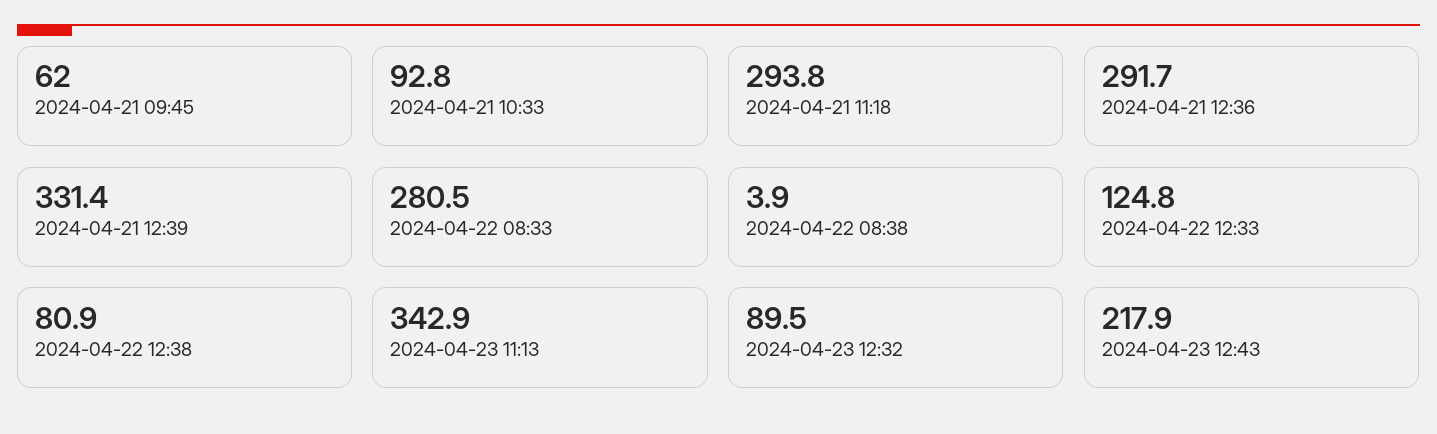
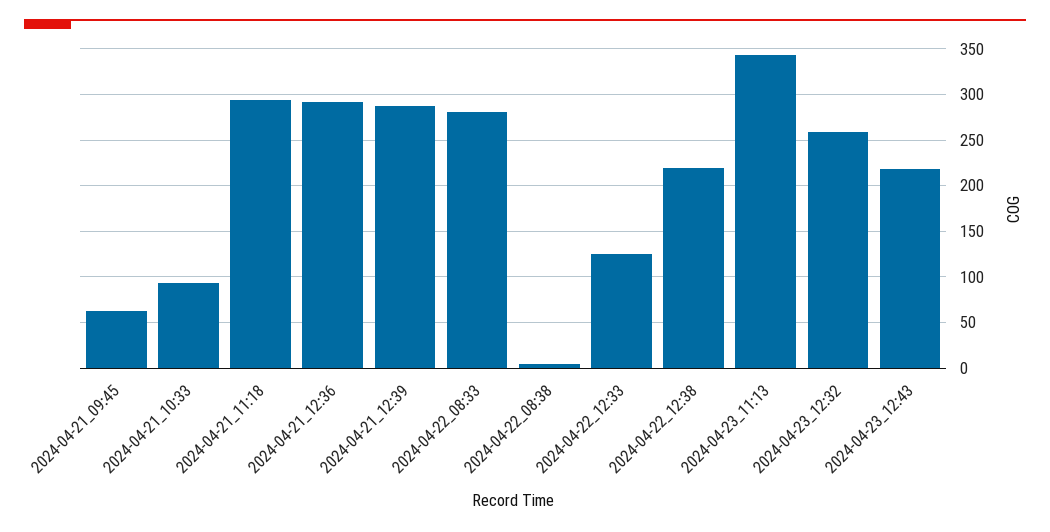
2024-04-21 12:39: 331.4 -> 290
2024-04-22 12:38: 80.9 -> 220
2024-04-23 12:32: 89.5 -> 260

